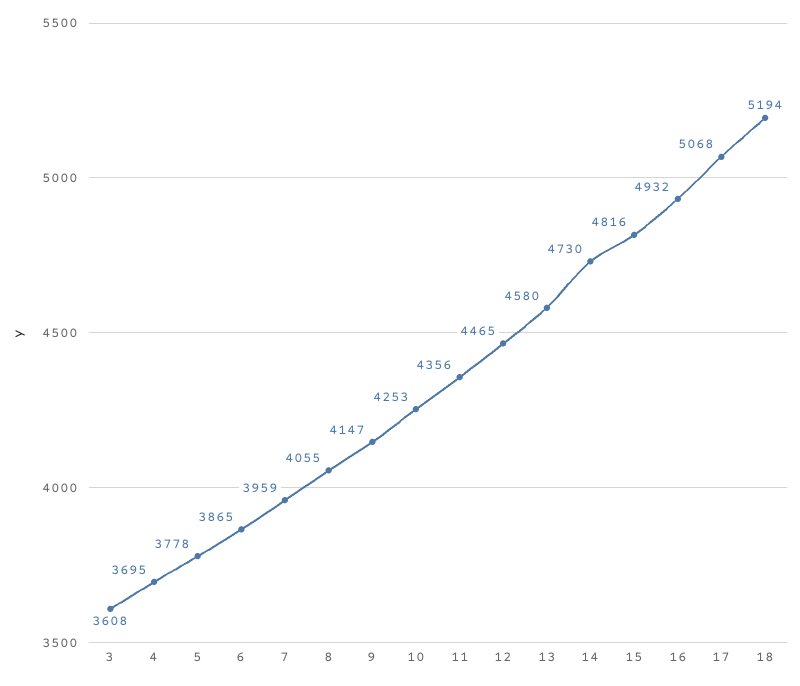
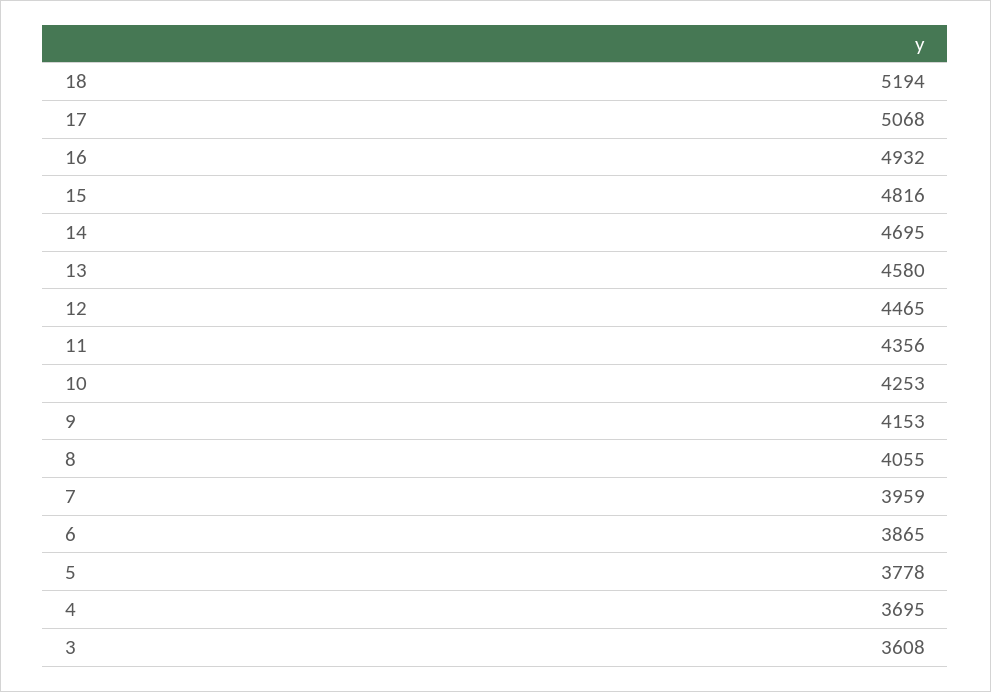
9: 4147 -> 4153
14: 4730 -> 4695

